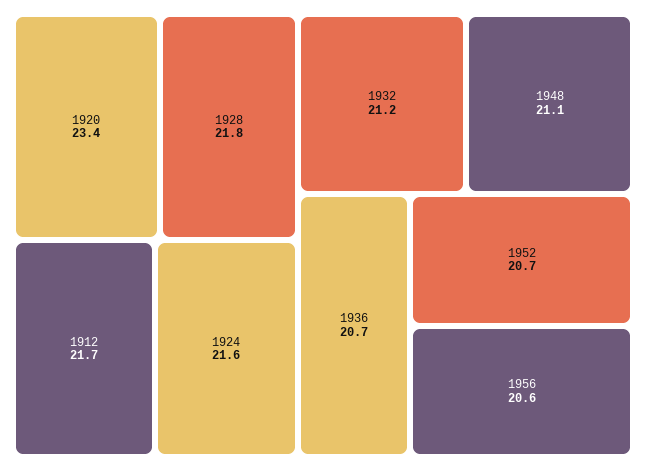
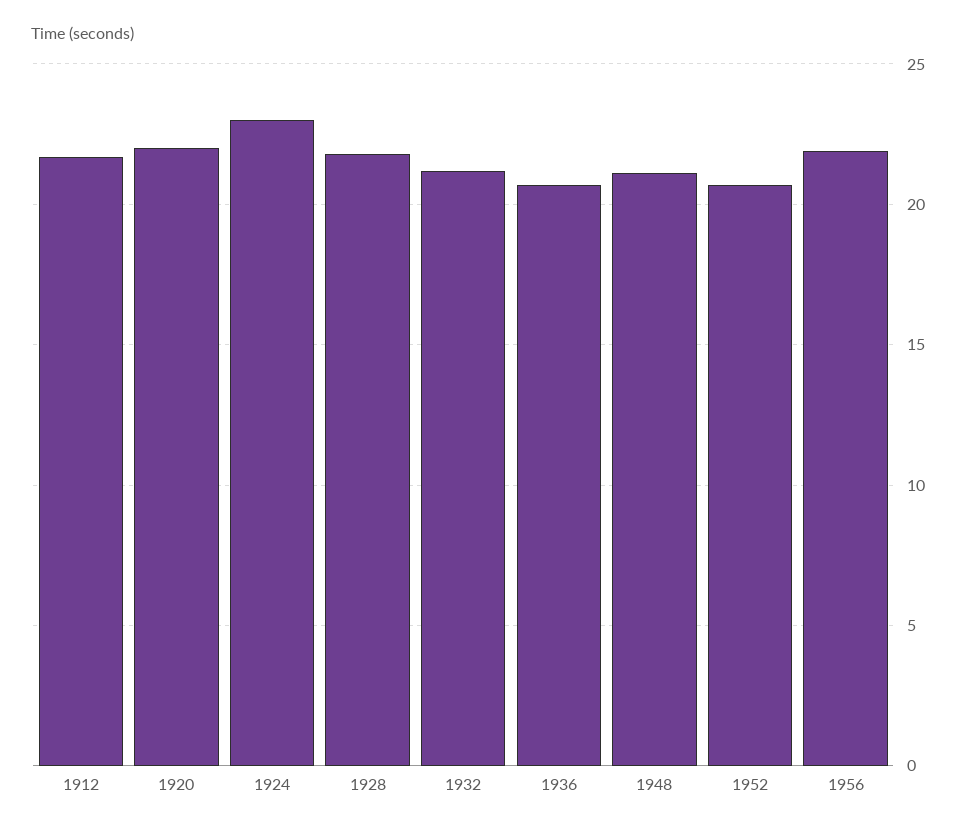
1920: 23.4 -> 22
1924: 21.6 -> 23
1956: 20.6 -> 22

